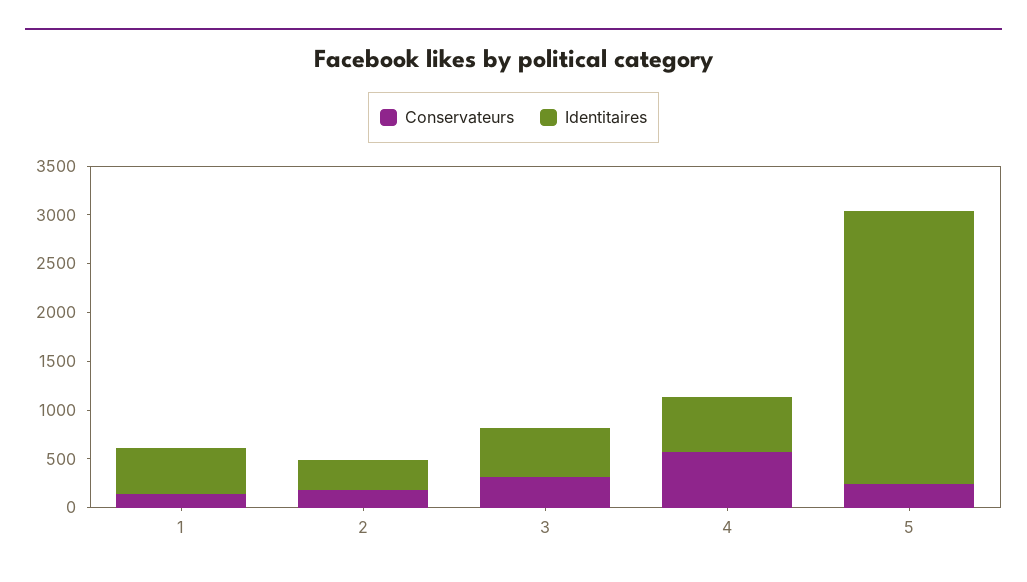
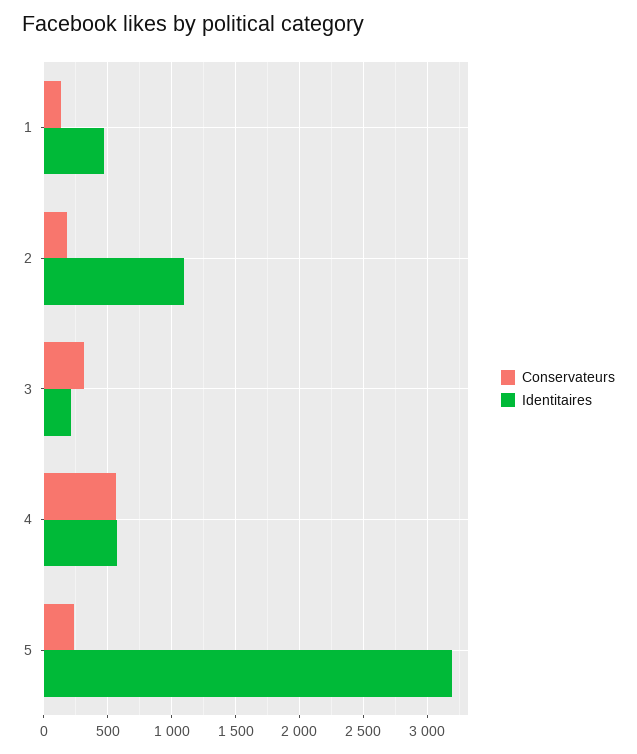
Identitaires, 2: 300 -> 1100
Identitaires, 3: 500 -> 200
Identitaires, 5: 2800 -> 3200

